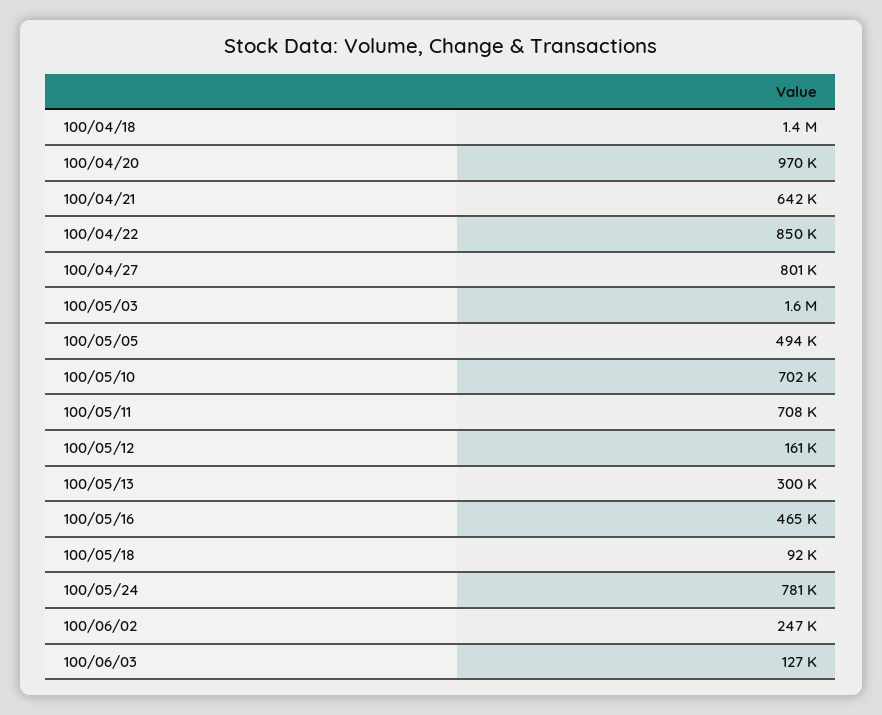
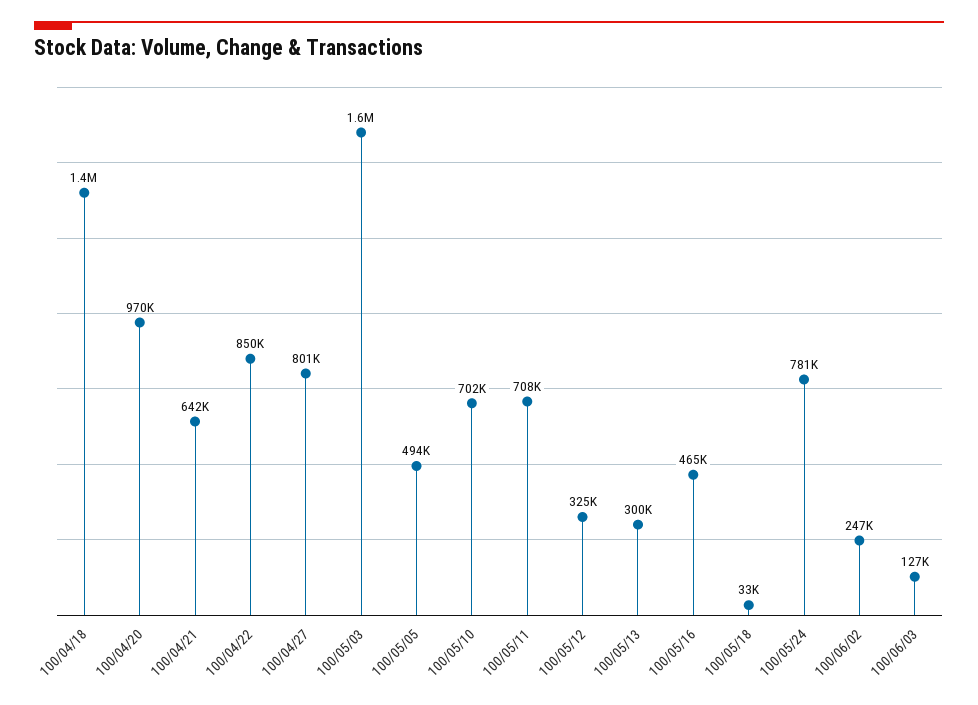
100/05/12: 161000 -> 325000
100/05/18: 92000 -> 33000

